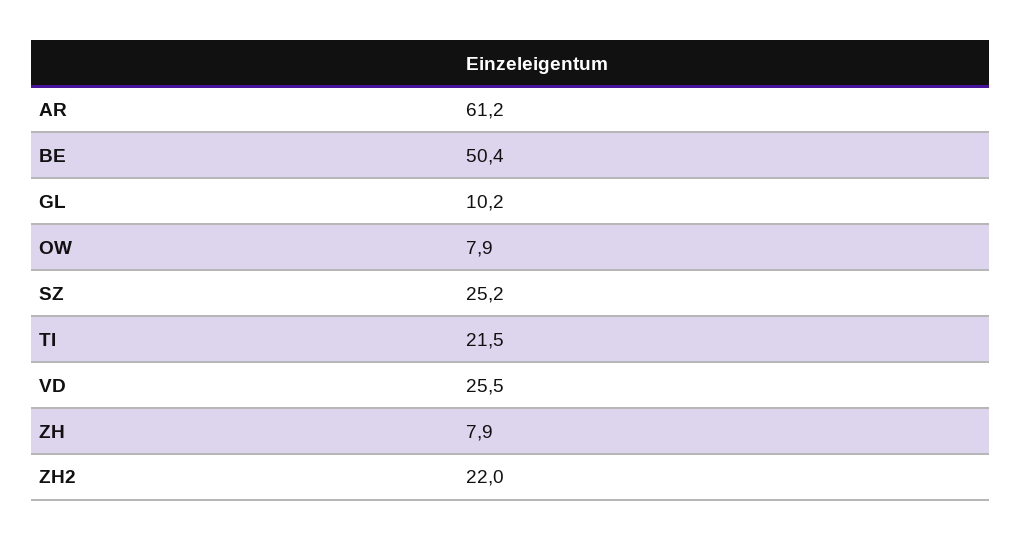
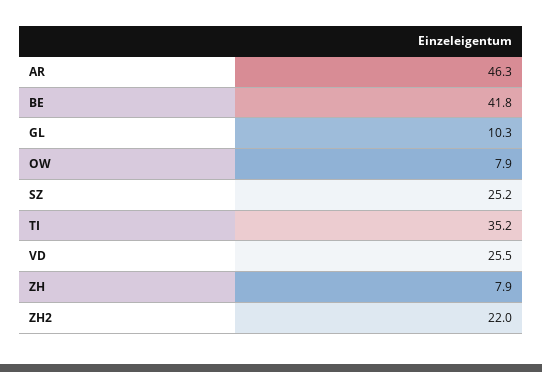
AR: 61.2 -> 46.3
BE: 50.4 -> 41.8
GL: 10.2 -> 10.3
TI: 21.5 -> 35.2

